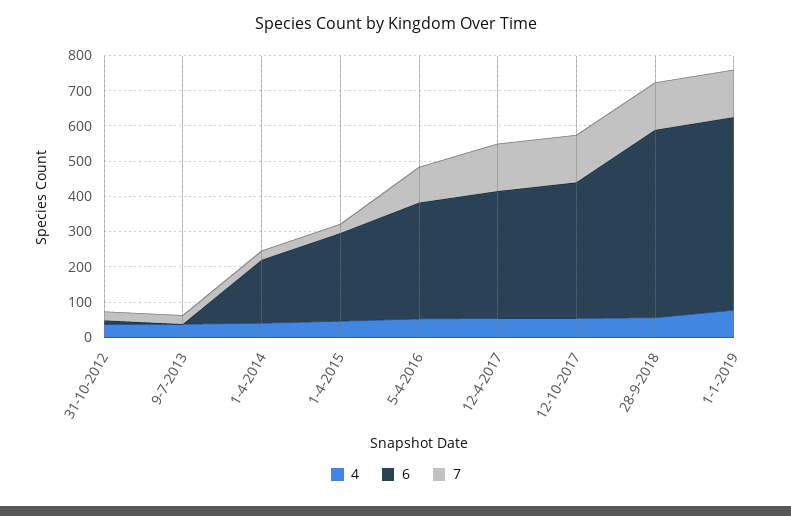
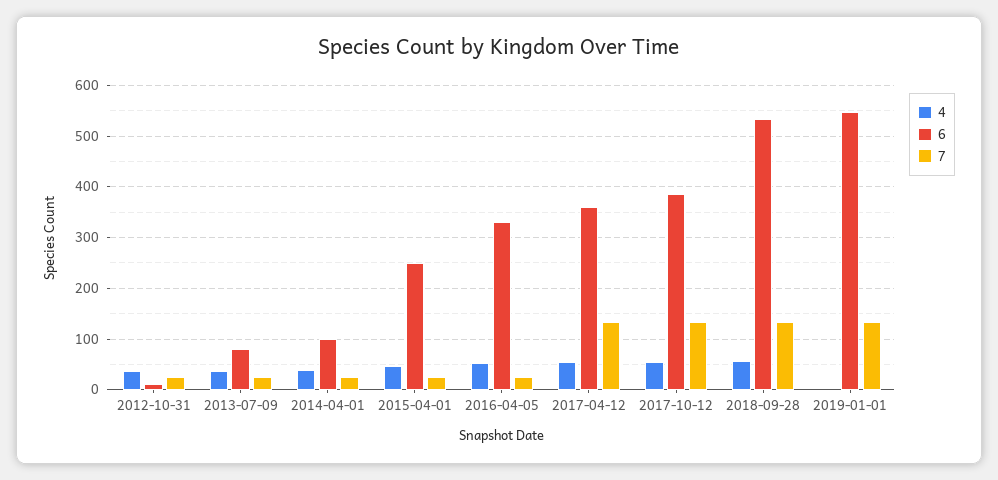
6, 9-7-2013: 0 -> 80
6, 1-4-2014: 175 -> 100
7, 5-4-2016: 100 -> 20
4, 1-1-2019: 75 -> 0

